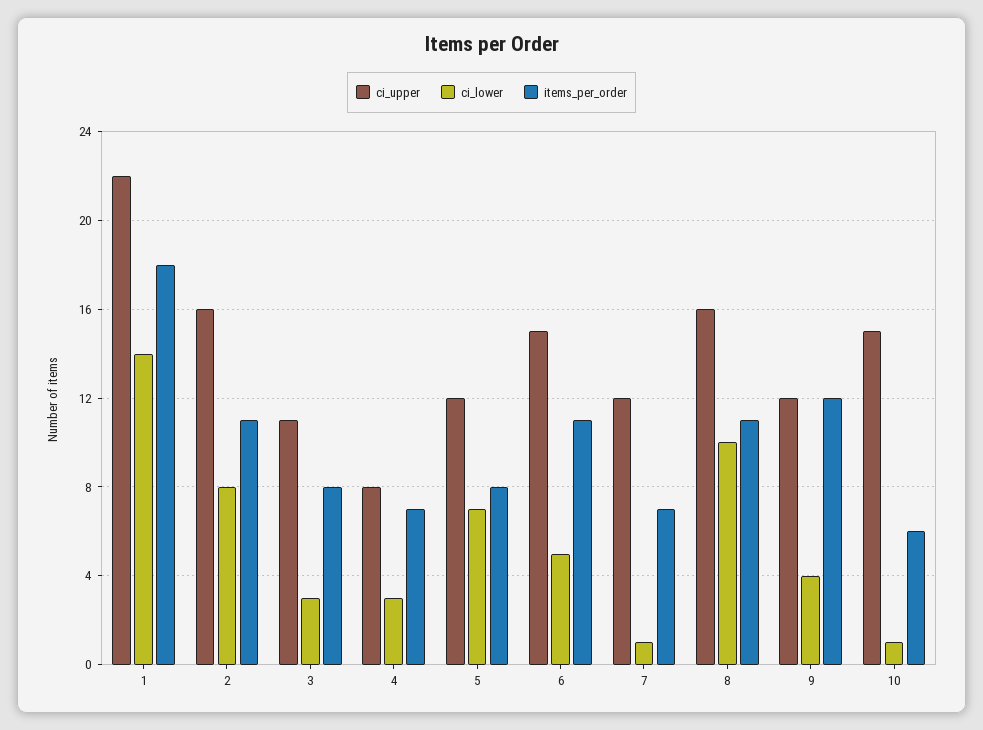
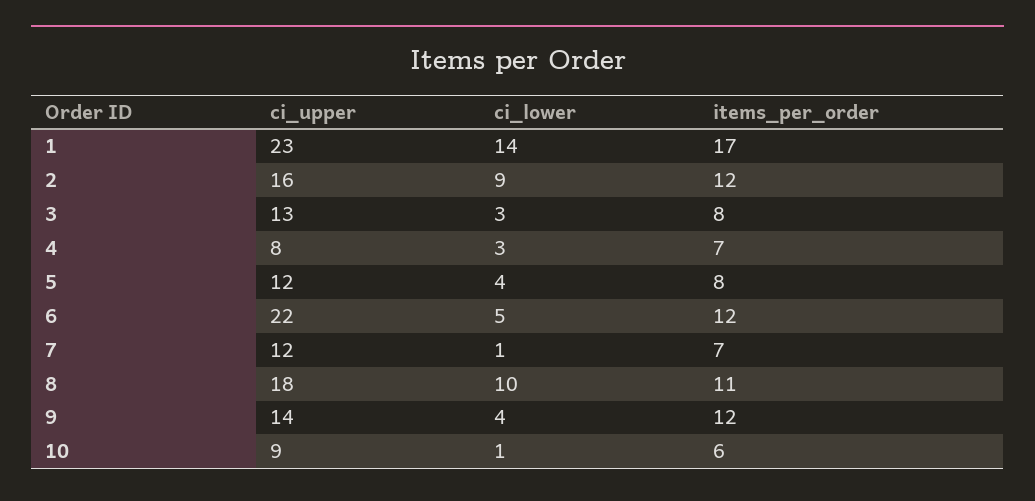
ci_upper, 1: 22 -> 23
items_per_order, 1: 18 -> 17
ci_lower, 2: 8 -> 9
items_per_order, 2: 11 -> 12
ci_upper, 3: 11 -> 13
ci_lower, 5: 7 -> 4
ci_upper, 6: 15 -> 22
items_per_order, 6: 11 -> 12
ci_upper, 8: 16 -> 18
ci_upper, 9: 12 -> 14
ci_upper, 10: 15 -> 9

